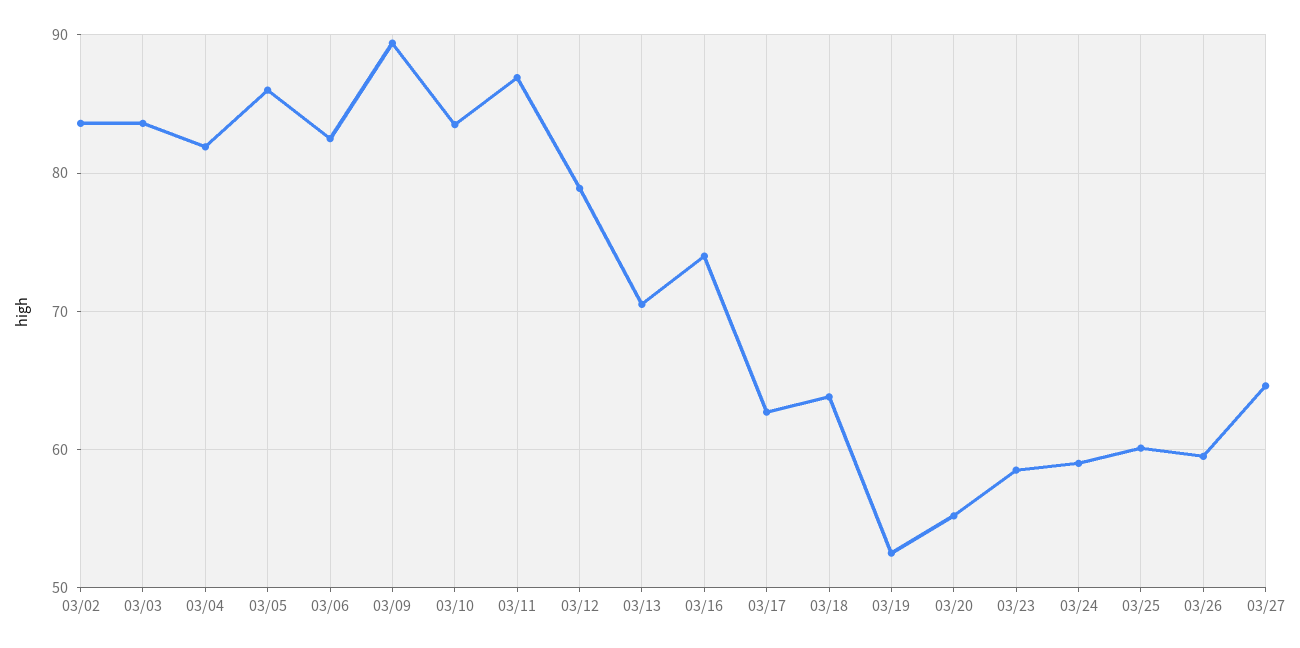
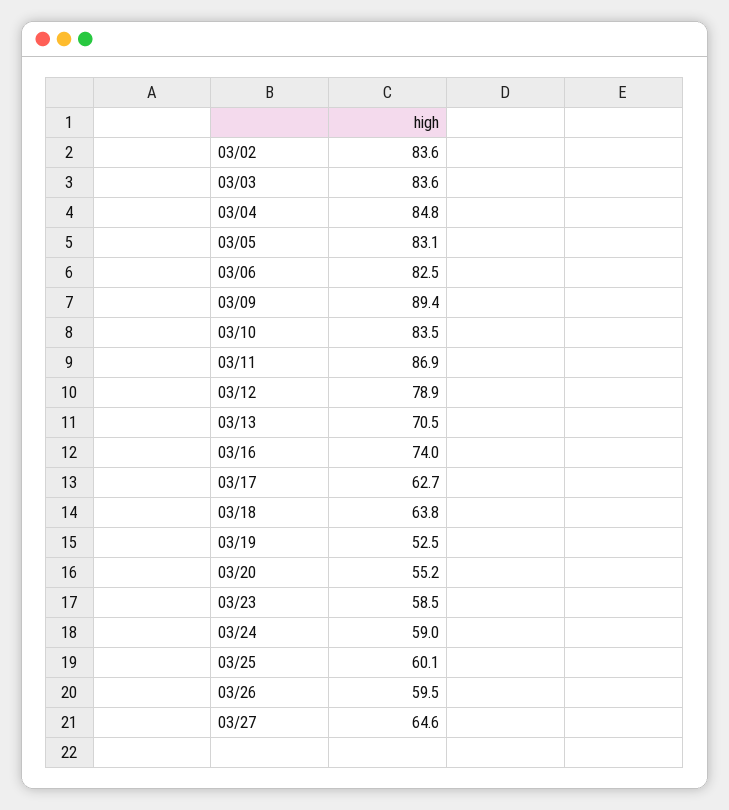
03/04: 82 -> 84.8
03/05: 86 -> 83.1

